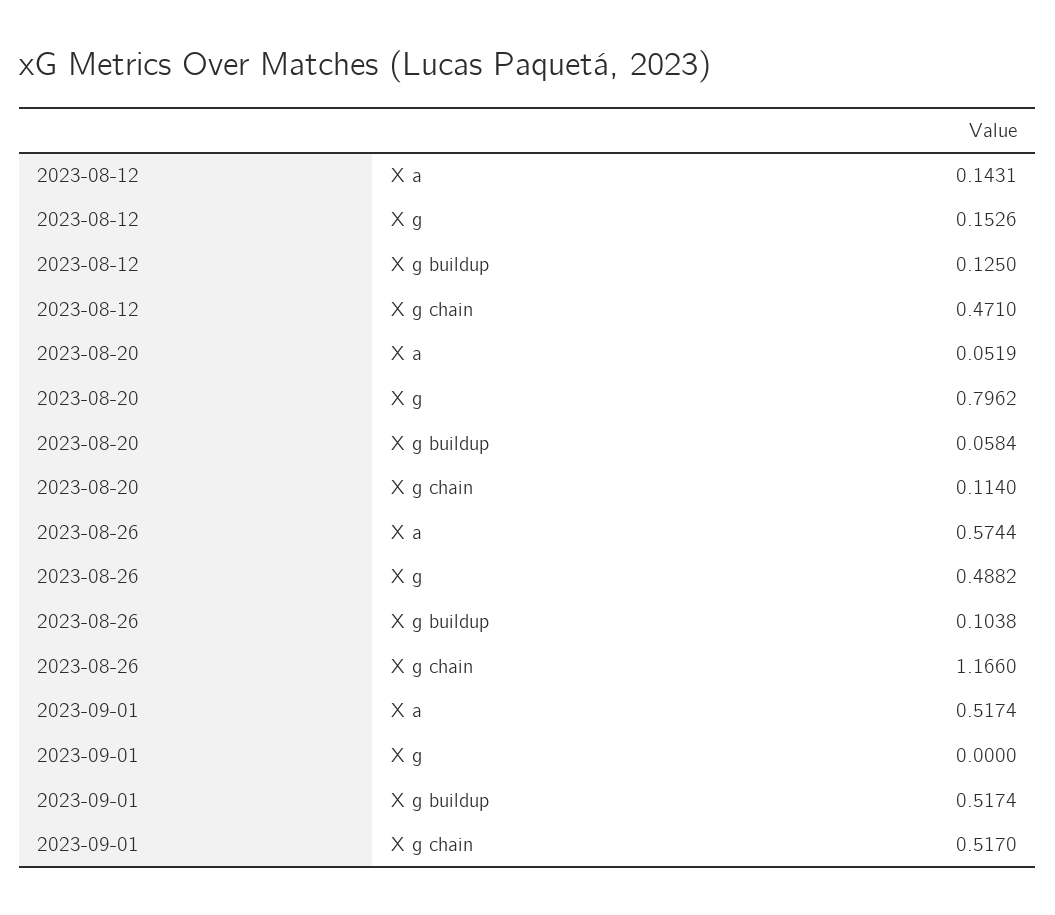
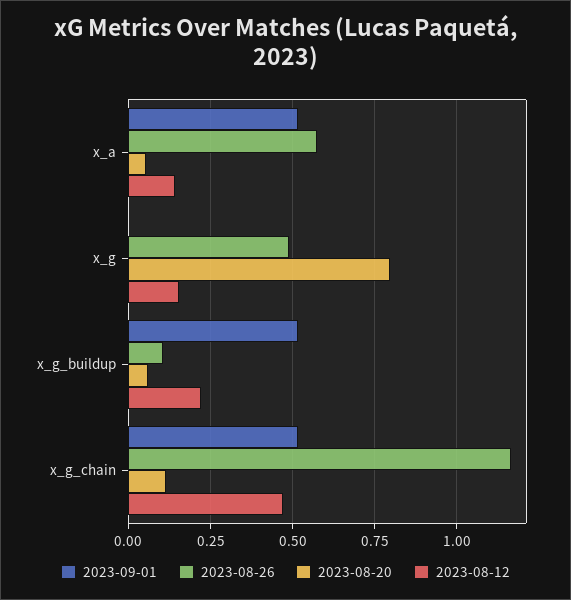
2023-08-12, X g buildup: 0.125 -> 0.225

